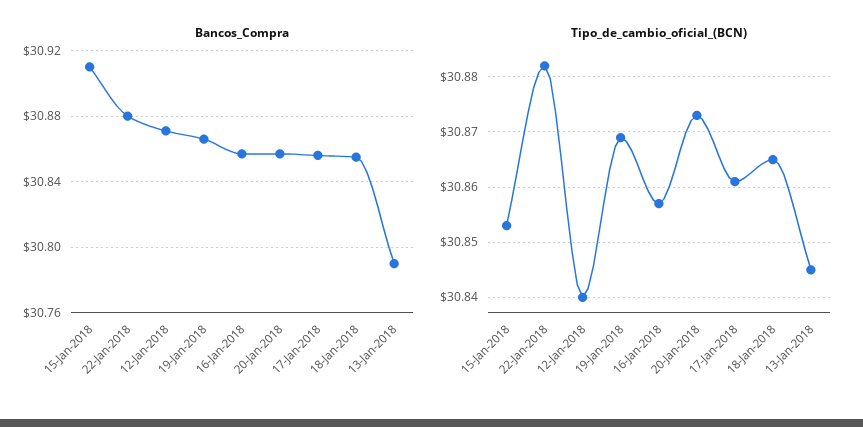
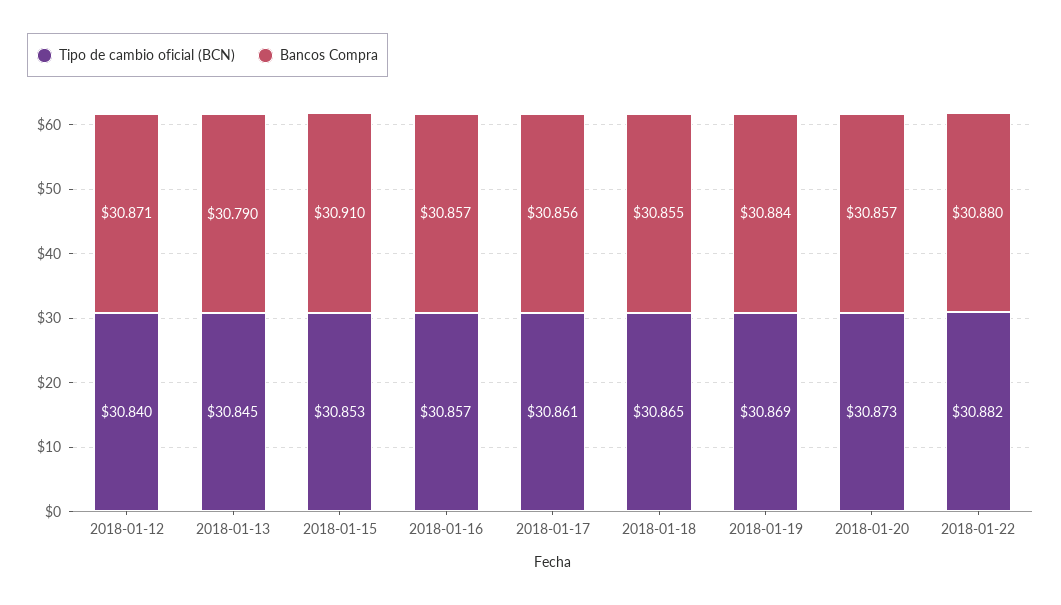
Bancos_Compra, 19-Jan-2018: 30.865 -> 30.884

